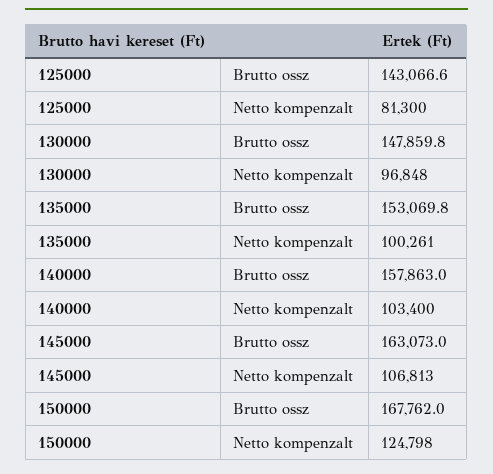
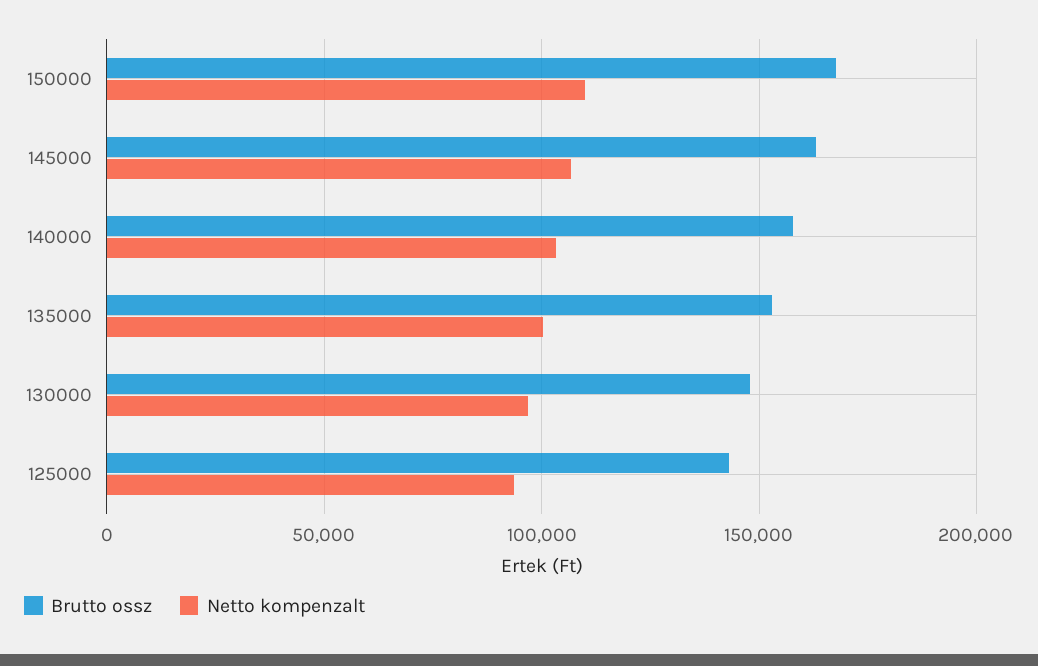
Netto kompenzalt, 125000: 81300 -> 95000
Netto kompenzalt, 150000: 124798 -> 110000

